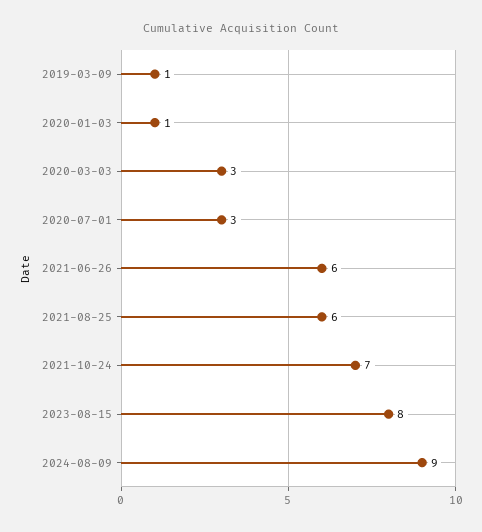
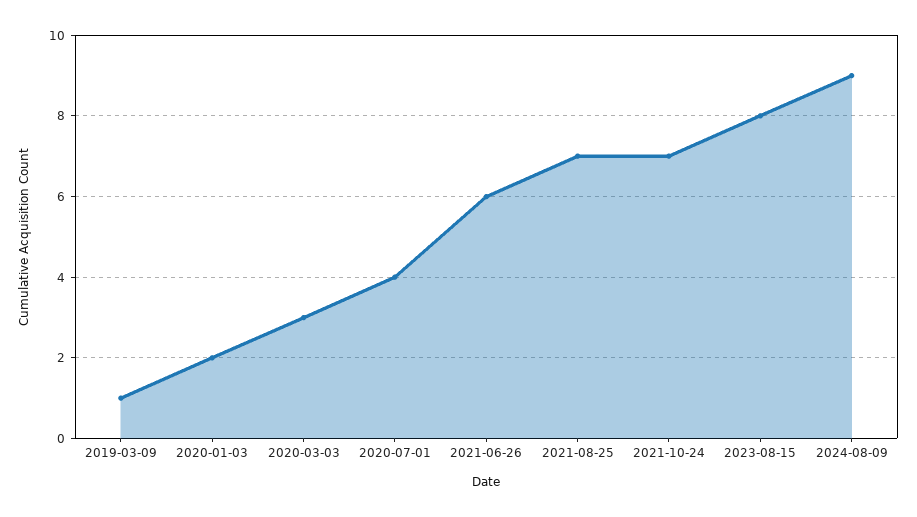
2020-01-03: 1 -> 2
2020-07-01: 3 -> 4
2021-08-25: 6 -> 7

